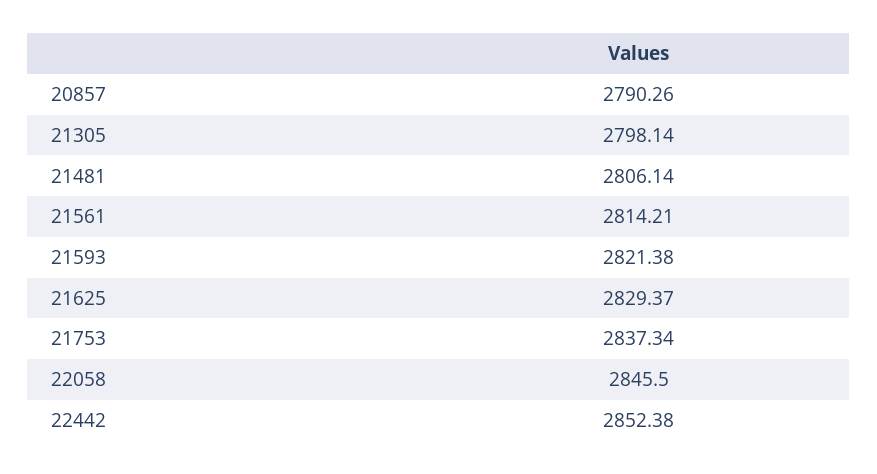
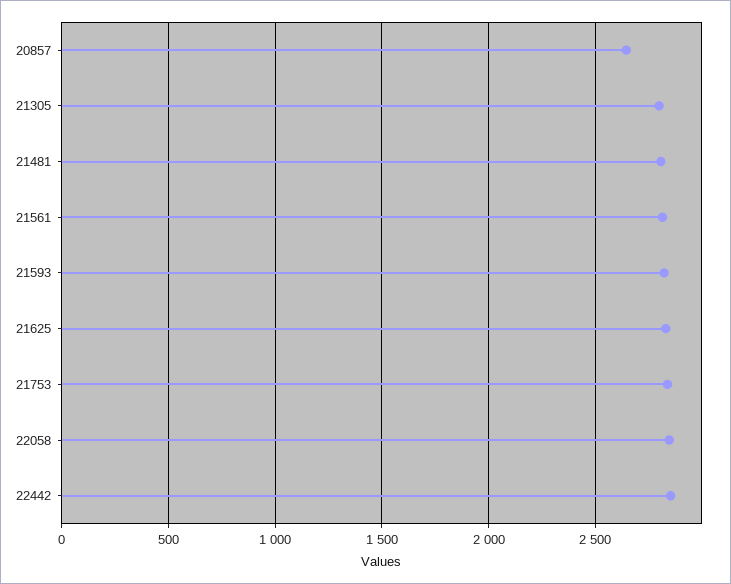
20857: 2790.26 -> 2650

